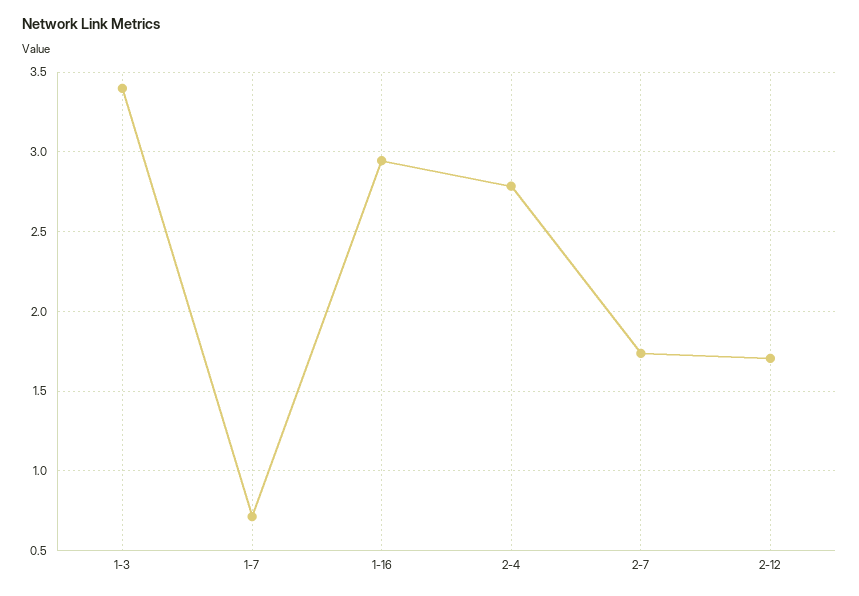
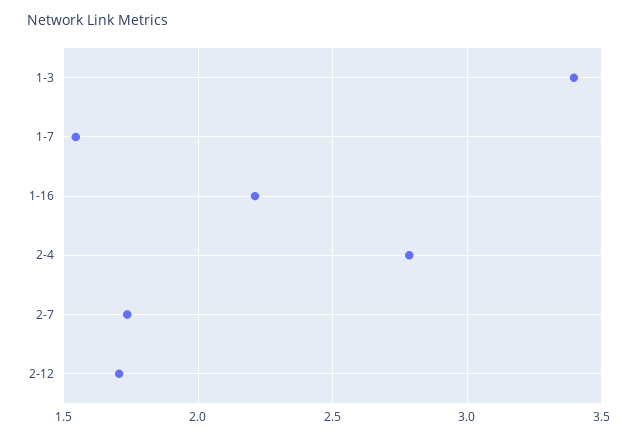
1-7: 0.7 -> 1.55
1-16: 2.95 -> 2.2

